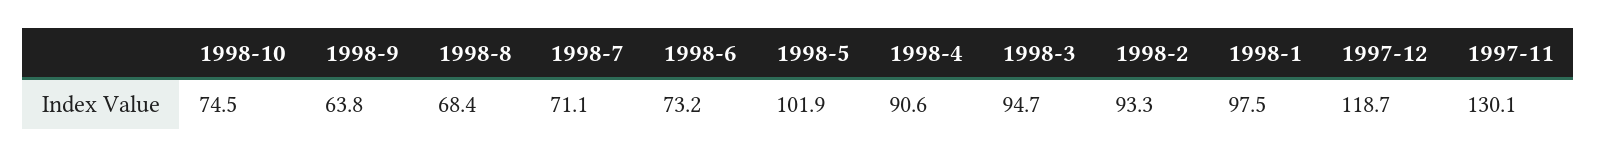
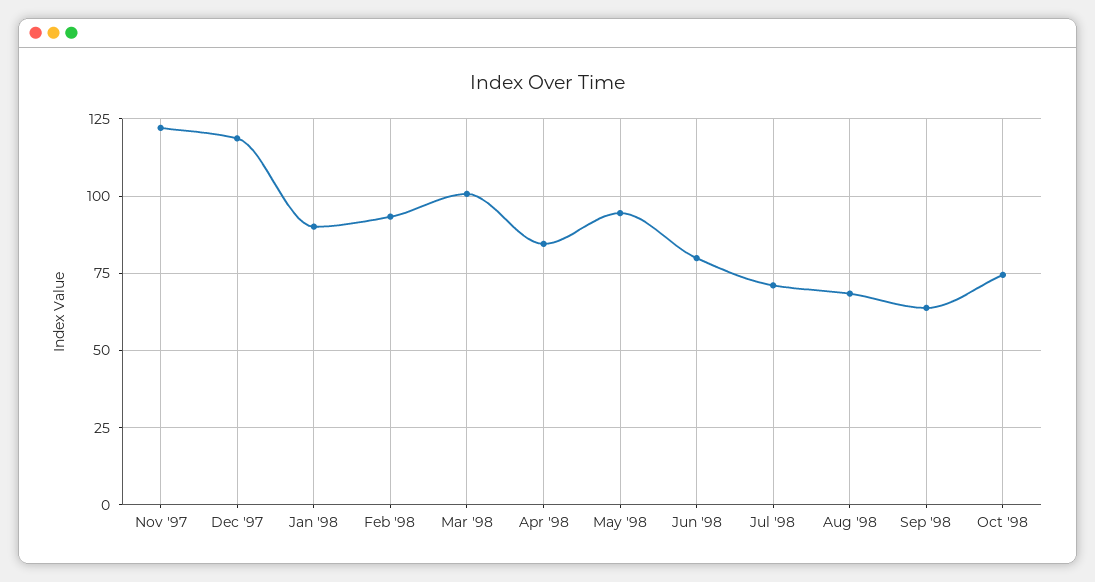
1998-6: 73.2 -> 80
1998-5: 101.9 -> 95
1998-4: 90.6 -> 85
1998-3: 94.7 -> 100
1998-1: 97.5 -> 90
1997-11: 130.1 -> 122.5

